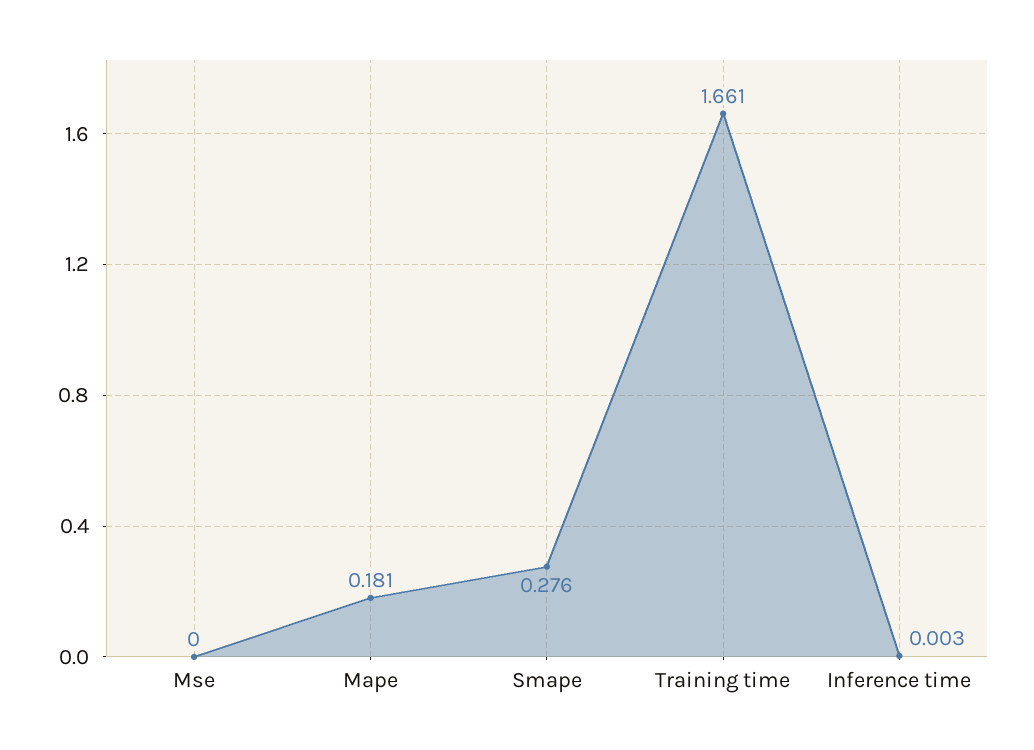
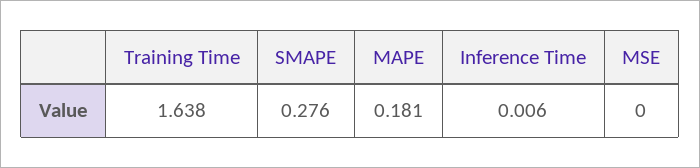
Training time: 1.661 -> 1.638
Inference time: 0.003 -> 0.006

